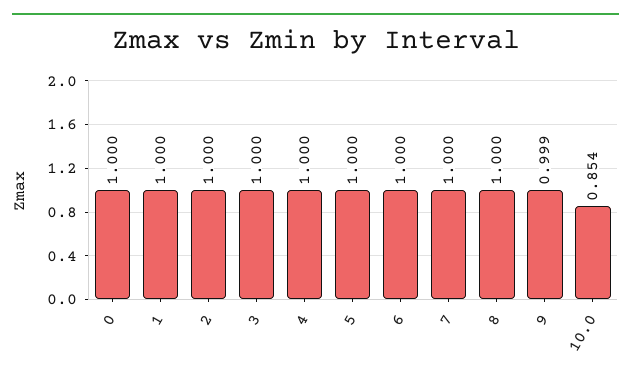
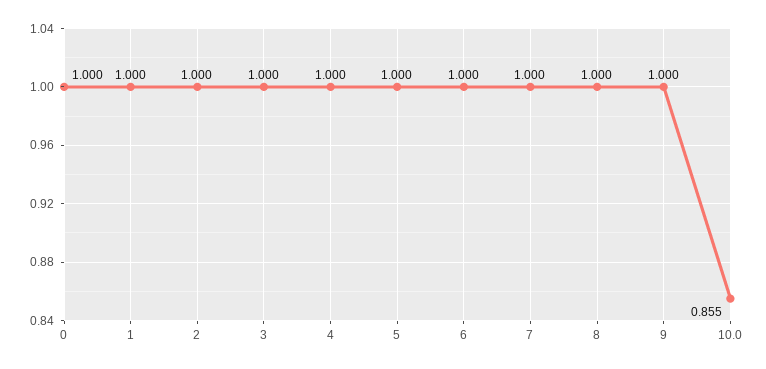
9: 0.999 -> 1
10.0: 0.854 -> 0.855

